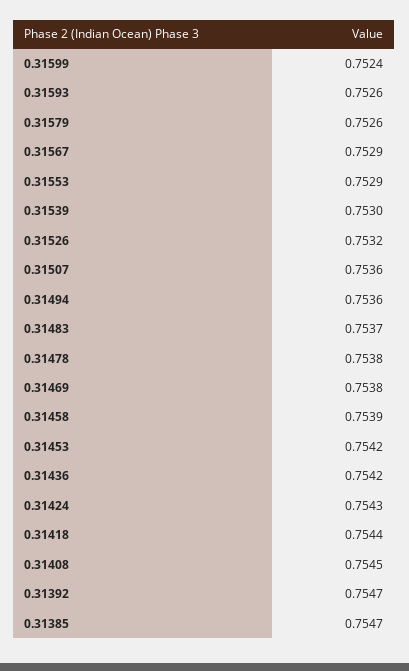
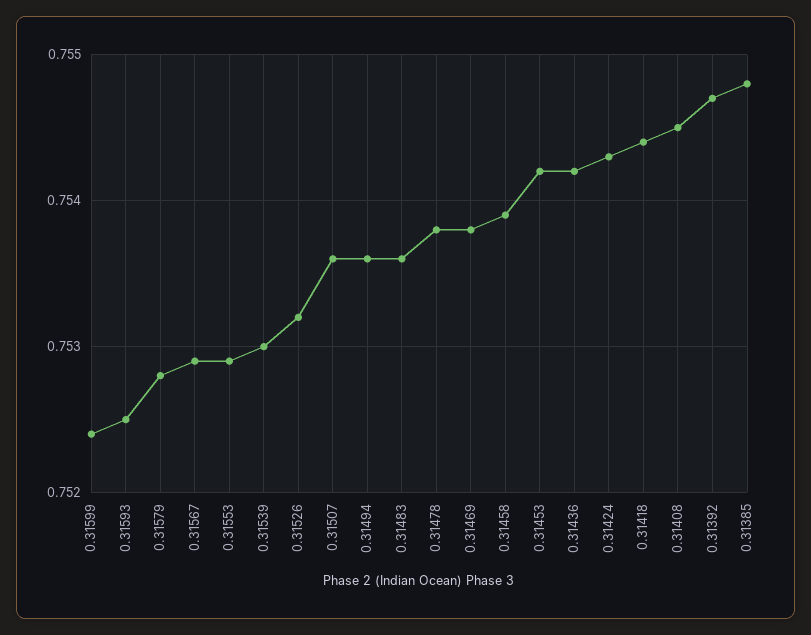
0.31593: 0.7526 -> 0.7525
0.31579: 0.7526 -> 0.7528
0.31483: 0.7537 -> 0.7536
0.31385: 0.7547 -> 0.7548

